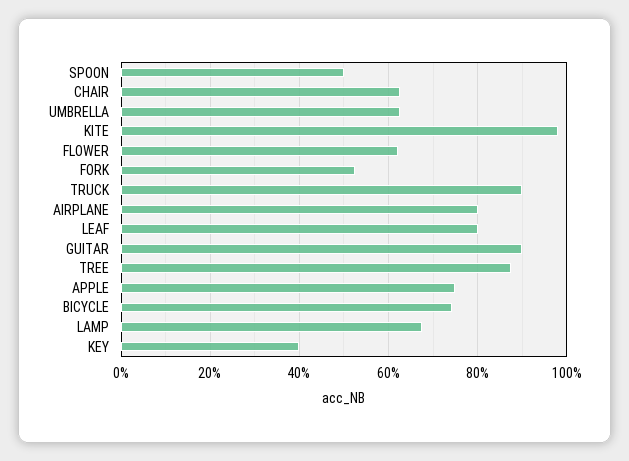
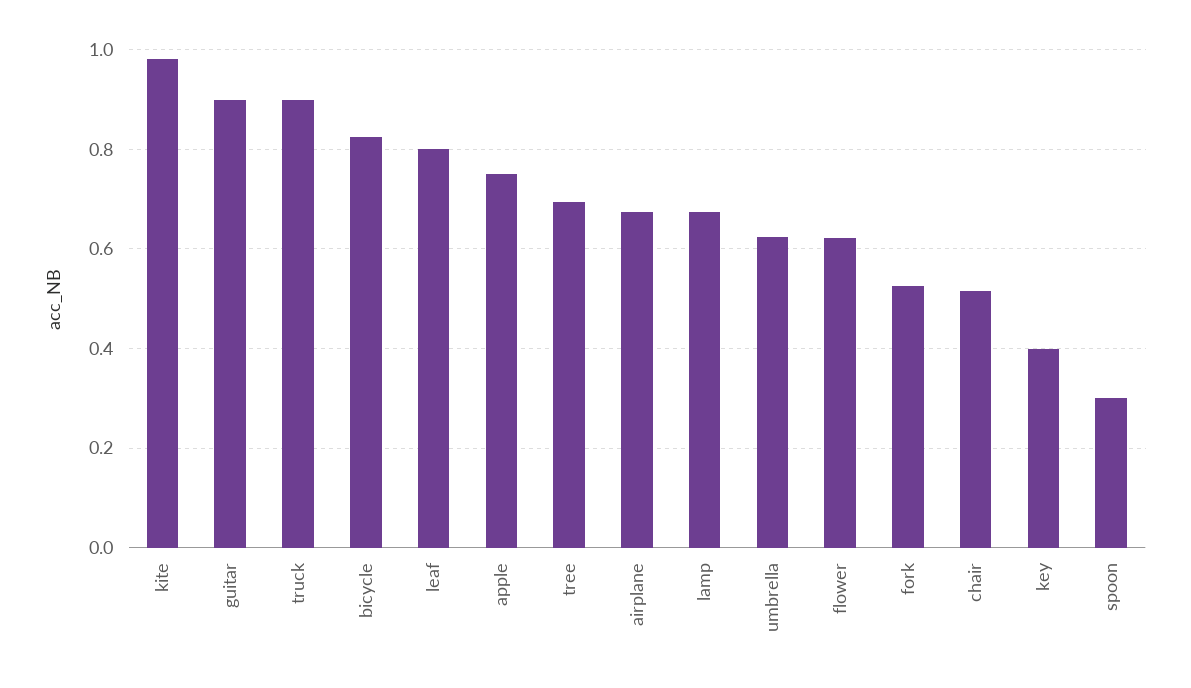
SPOON: 0.5 -> 0.3
CHAIR: 0.62 -> 0.52
AIRPLANE: 0.8 -> 0.68
TREE: 0.88 -> 0.7
BICYCLE: 0.74 -> 0.82

